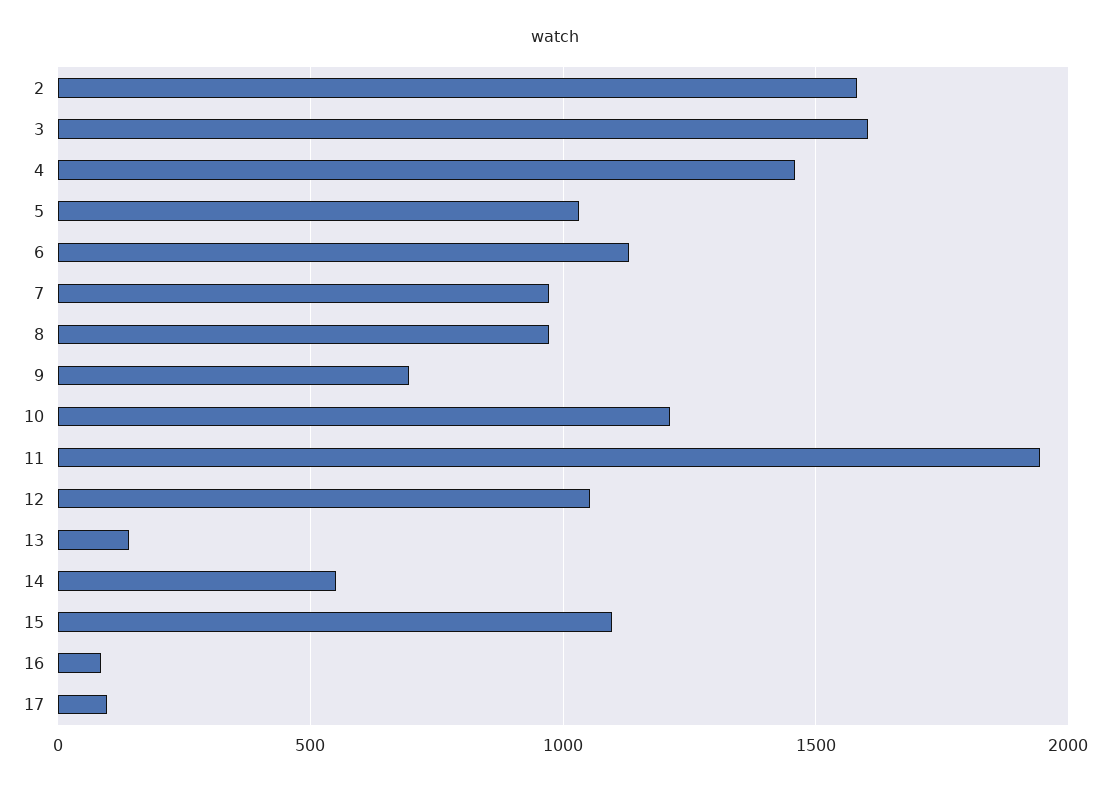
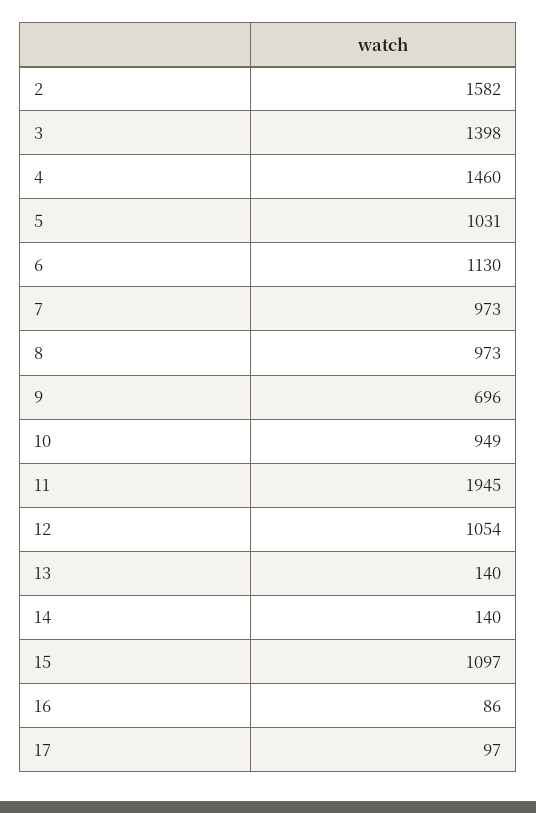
3: 1600 -> 1398
10: 1200 -> 949
14: 550 -> 140

